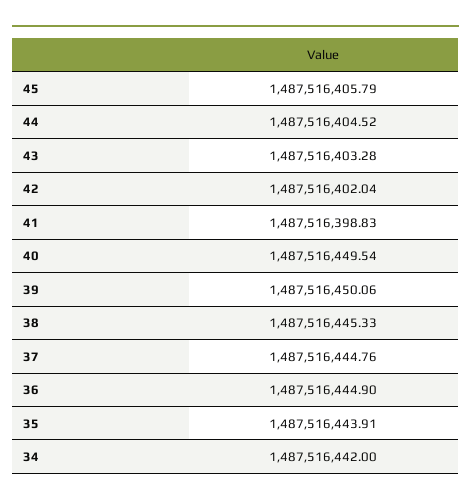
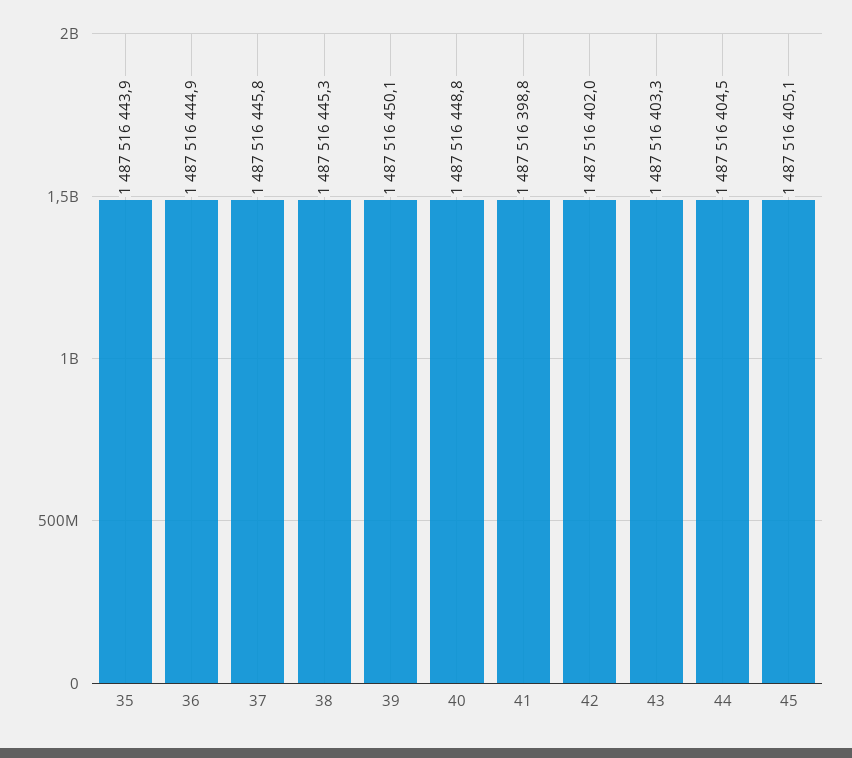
45: 1487516405.79 -> 1487516405.1
40: 1487516449.54 -> 1487516448.8
37: 1487516444.76 -> 1487516445.8
34: 1487516442 -> none

